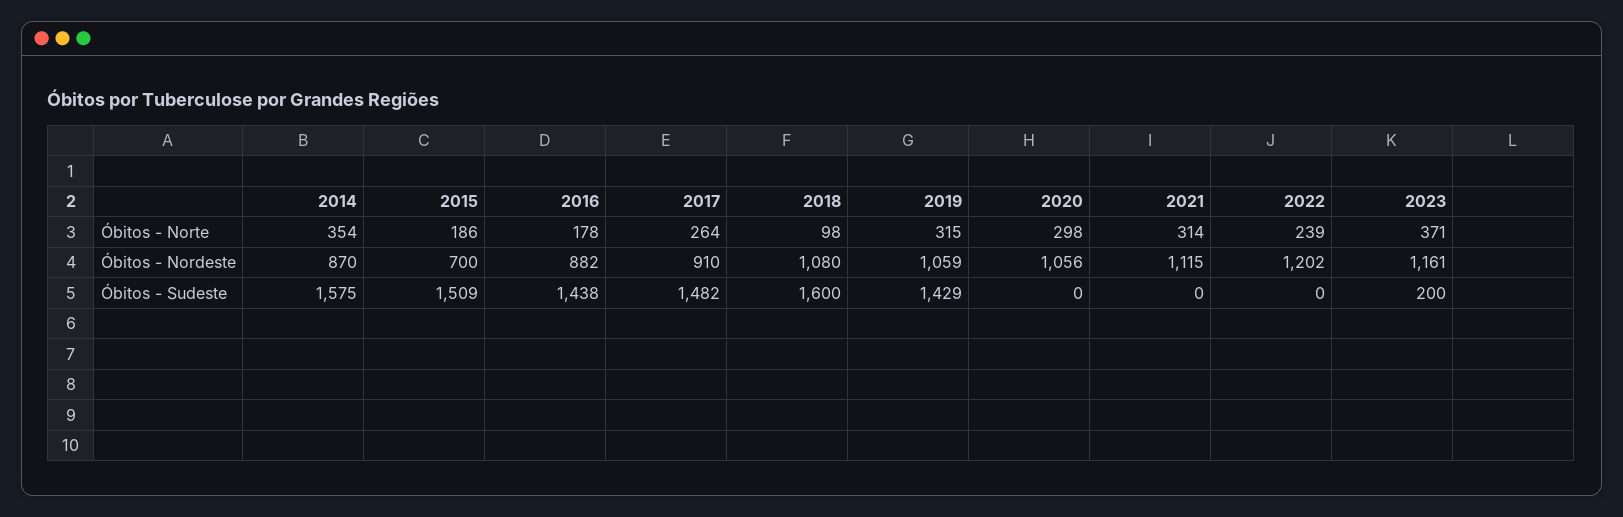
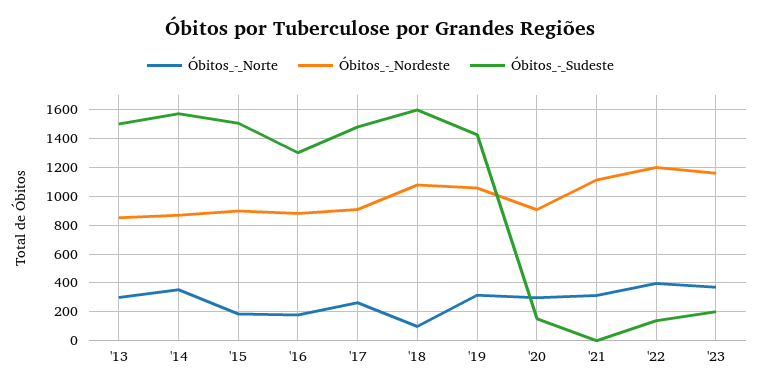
Óbitos - Norte, 2022: 239 -> 400
Óbitos - Nordeste, 2015: 700 -> 900
Óbitos - Nordeste, 2020: 1056 -> 900
Óbitos - Sudeste, 2016: 1438 -> 1300
Óbitos - Sudeste, 2020: 0 -> 150
Óbitos - Sudeste, 2022: 0 -> 150
Óbitos - Norte, '13: none -> 300
Óbitos - Nordeste, '13: none -> 850
Óbitos - Sudeste, '13: none -> 1500

